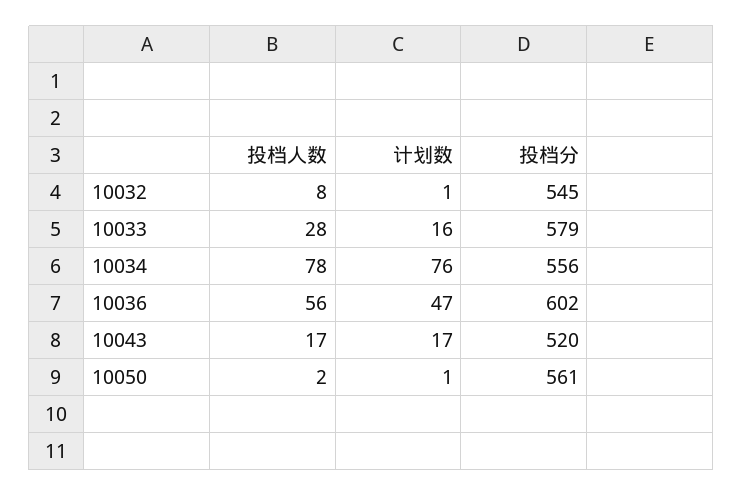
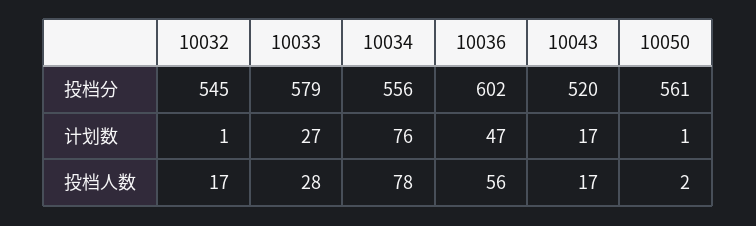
投档人数, 10032: 8 -> 17
计划数, 10033: 16 -> 27

